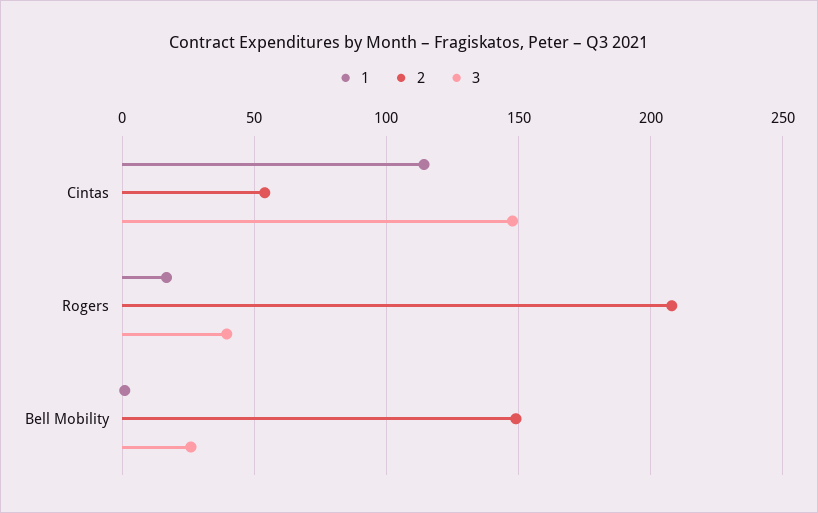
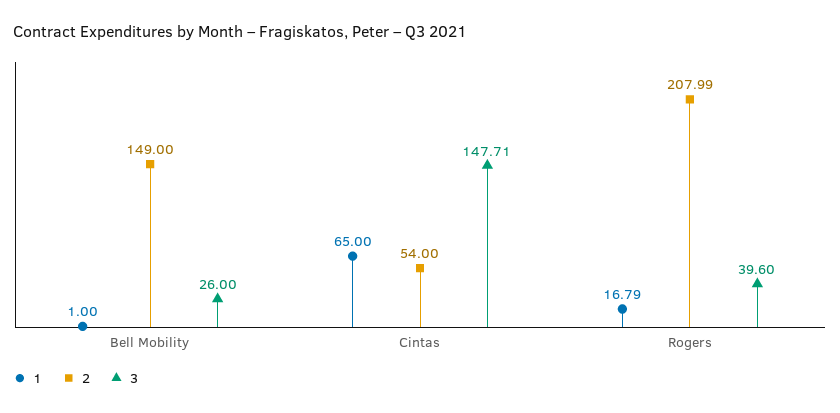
1, Cintas: 115 -> 65

